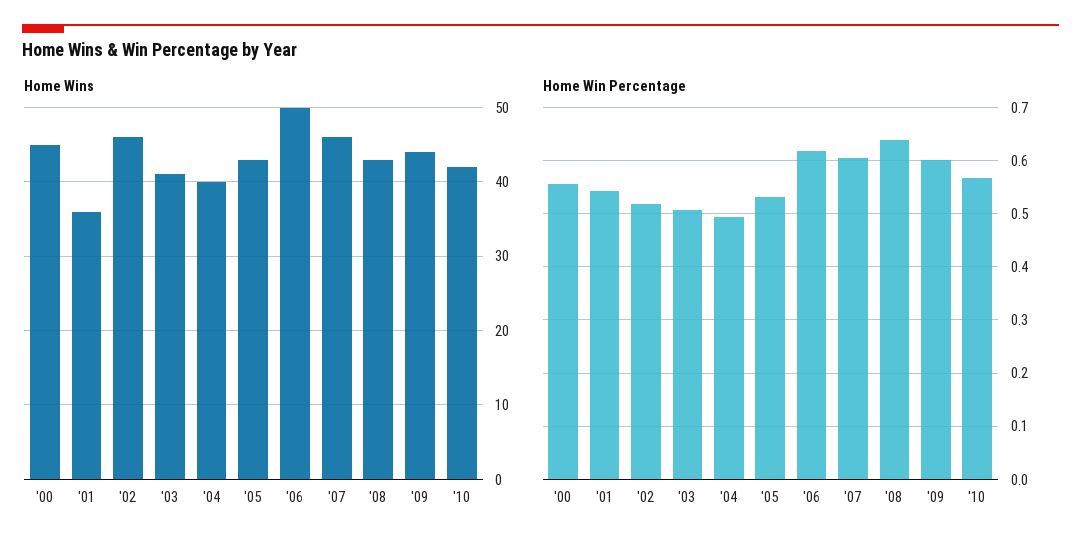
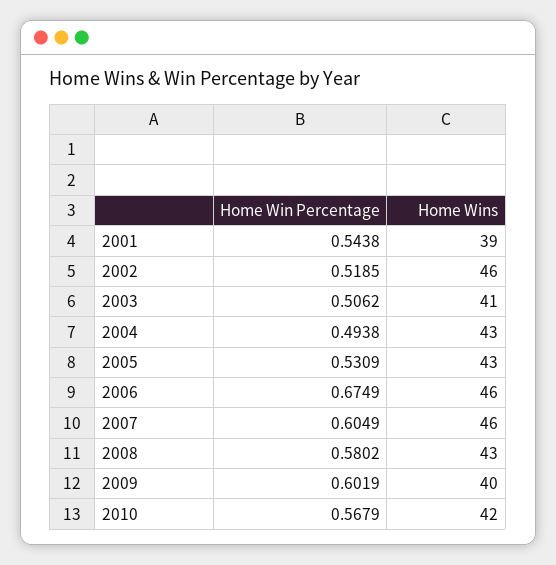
Home Wins, '00: 45 -> none
Home Wins, '01: 36 -> 39
Home Wins, '04: 40 -> 43
Home Wins, '06: 50 -> 46
Home Wins, '09: 44 -> 40
Home Win Percentage, '00: 0.56 -> none
Home Win Percentage, '06: 0.62 -> 0.6749
Home Win Percentage, '08: 0.64 -> 0.5802

